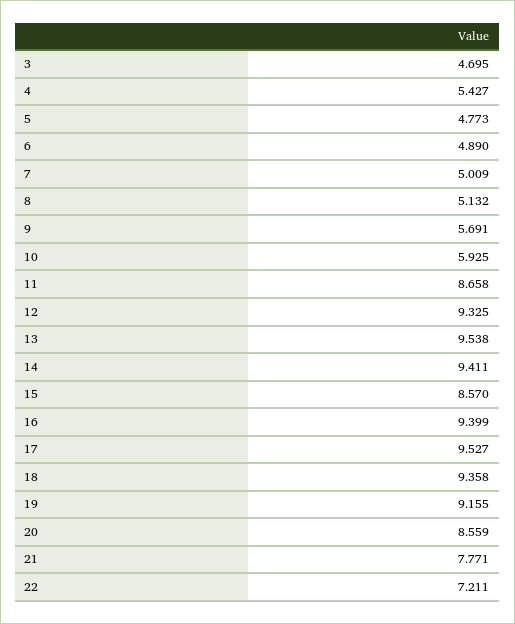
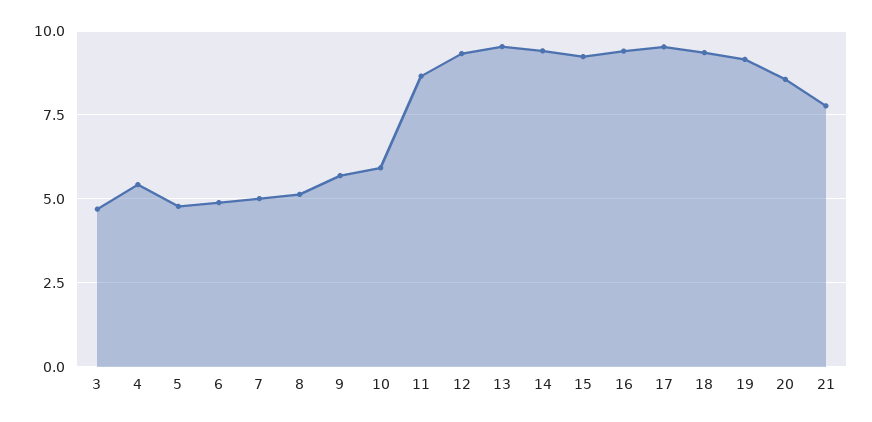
15: 8.57 -> 9.25
22: 7.211 -> none

